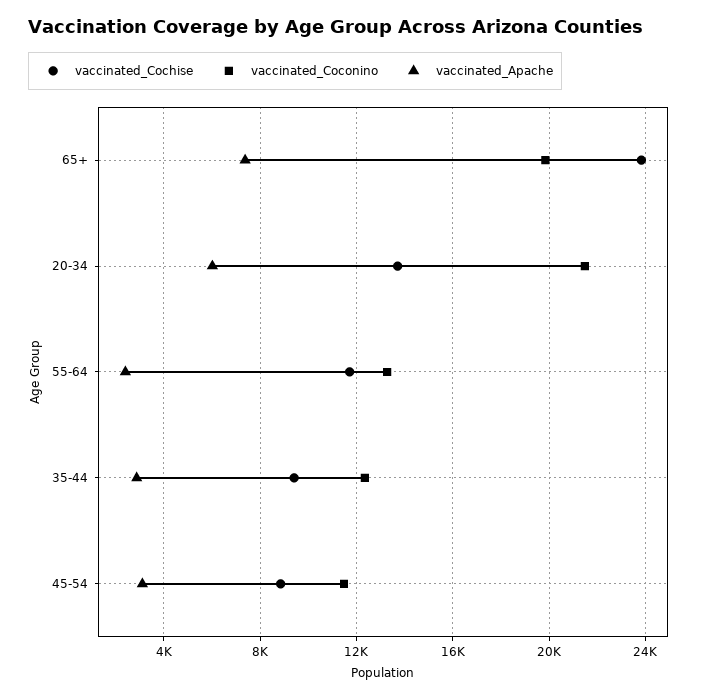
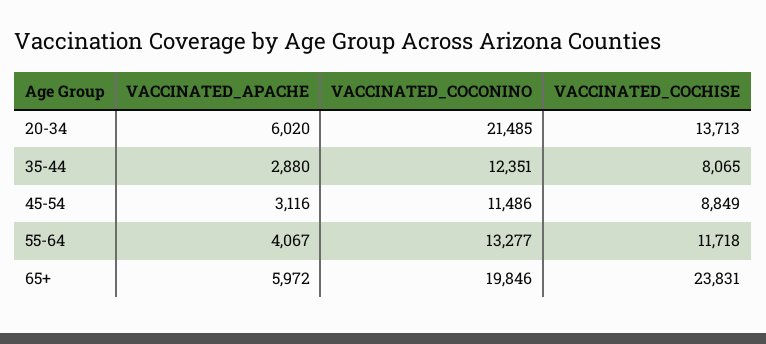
vaccinated_Apache, 65+: 7500 -> 5972
vaccinated_Apache, 55-64: 2500 -> 4067
vaccinated_Cochise, 35-44: 9500 -> 8065

